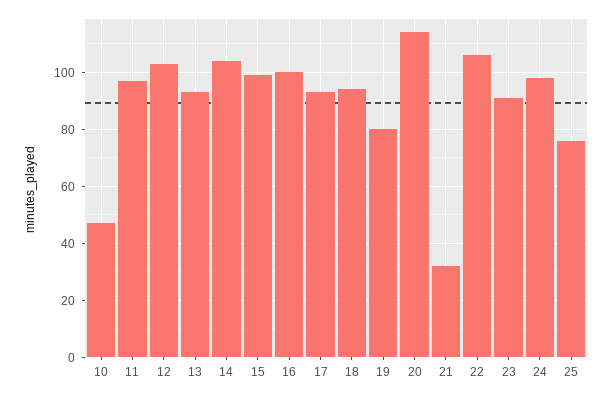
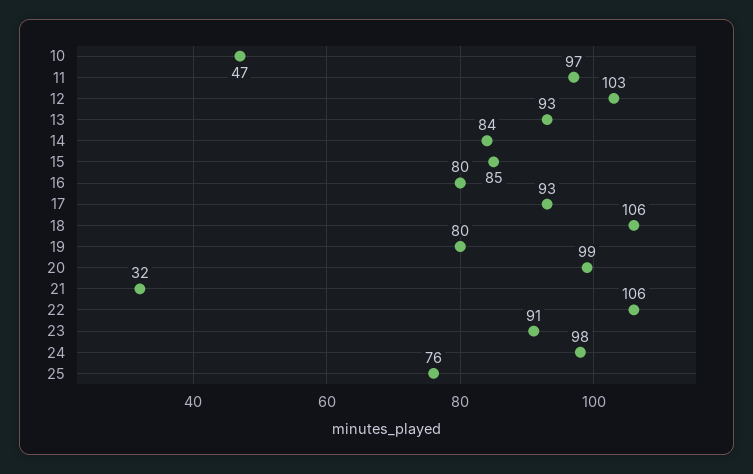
14: 105 -> 84
15: 100 -> 85
16: 100 -> 80
18: 95 -> 106
20: 115 -> 99

